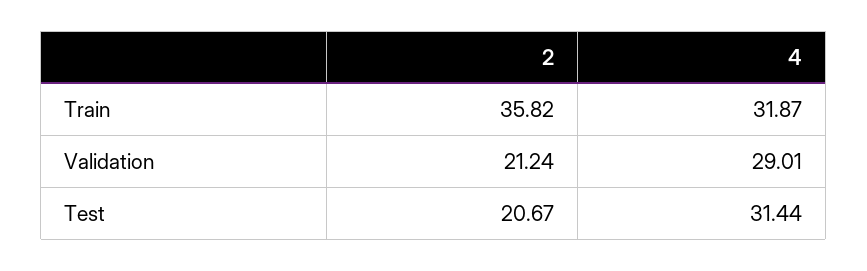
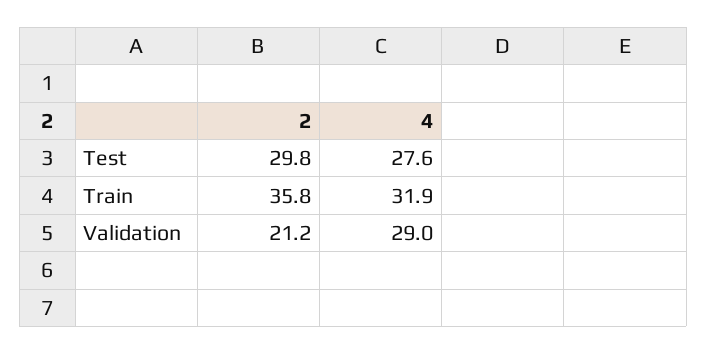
2, Test: 20.67 -> 29.8
4, Test: 31.44 -> 27.6

